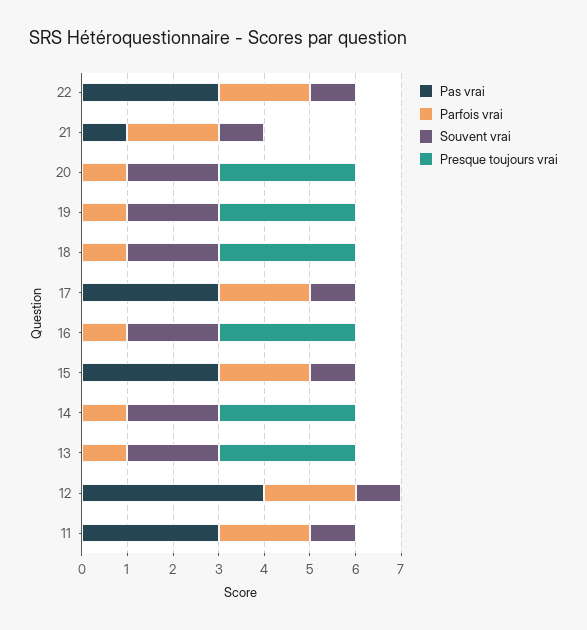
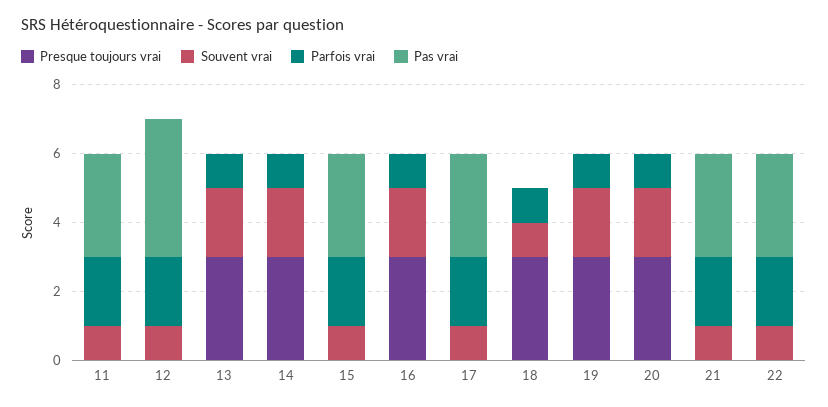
Pas vrai, 21: 1 -> 3
Souvent vrai, 18: 2 -> 1

